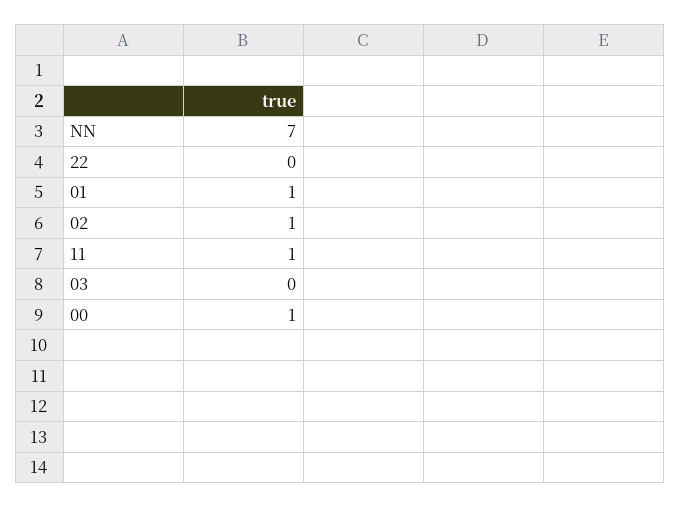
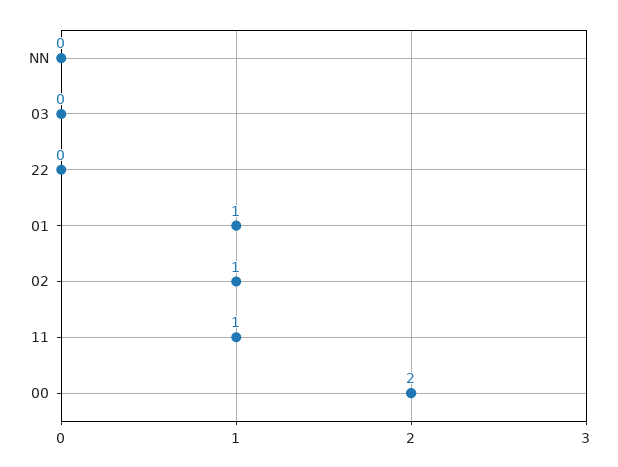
NN: 7 -> 0
00: 1 -> 2

